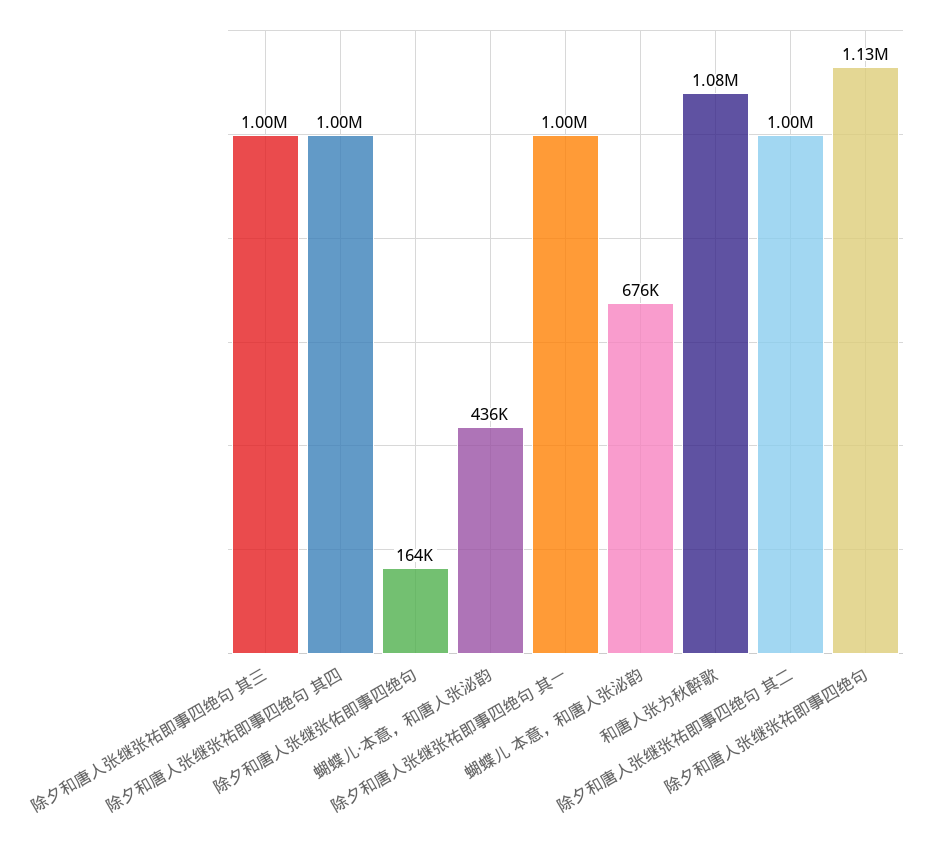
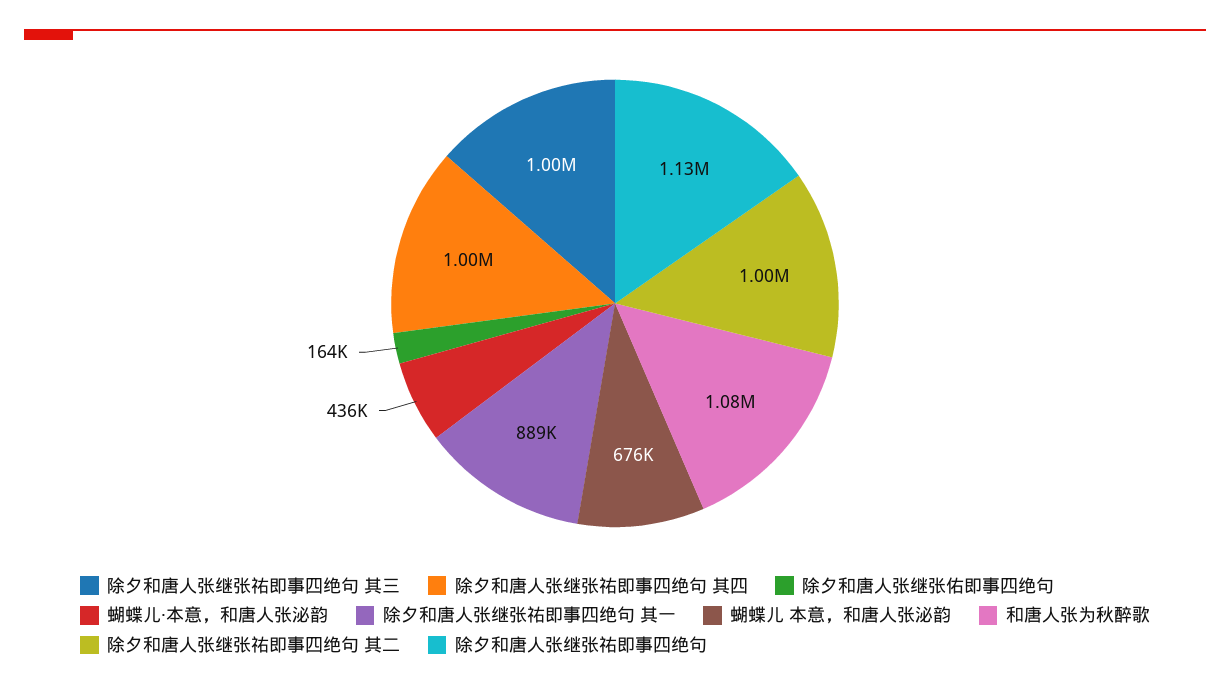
除夕和唐人张继张祐即事四绝句 其一: 1000000 -> 889000

